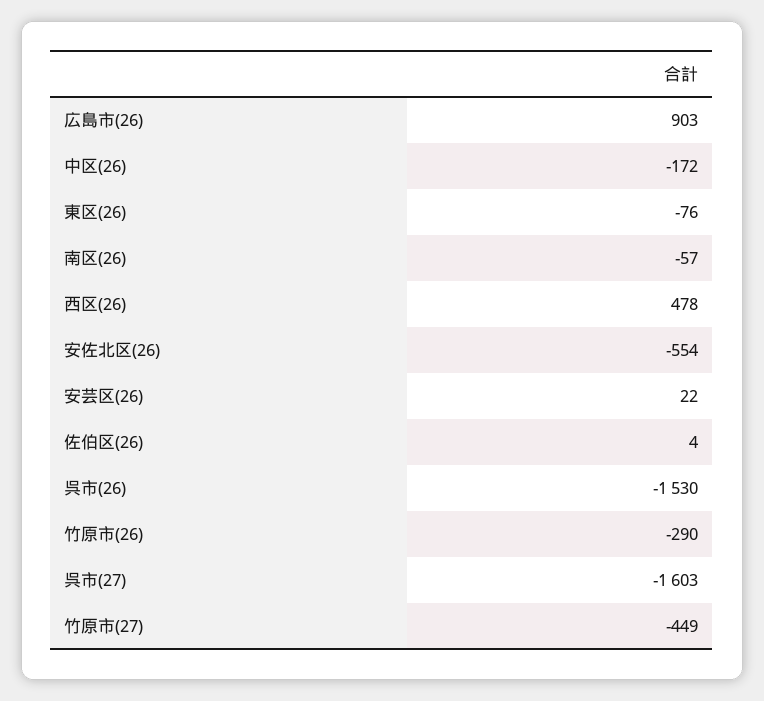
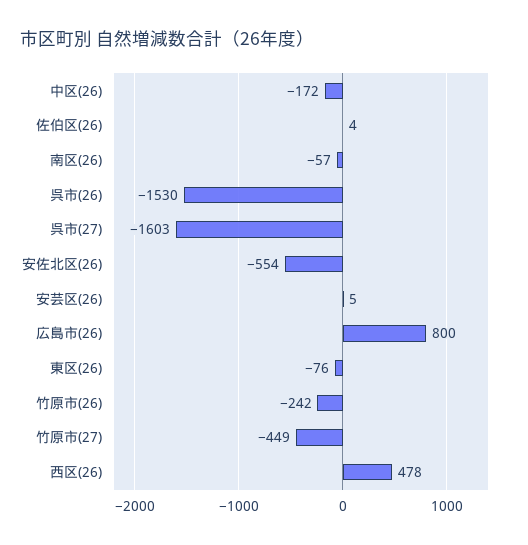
広島市(26): 903 -> 800
安芸区(26): 22 -> 5
竹原市(26): -290 -> -242

